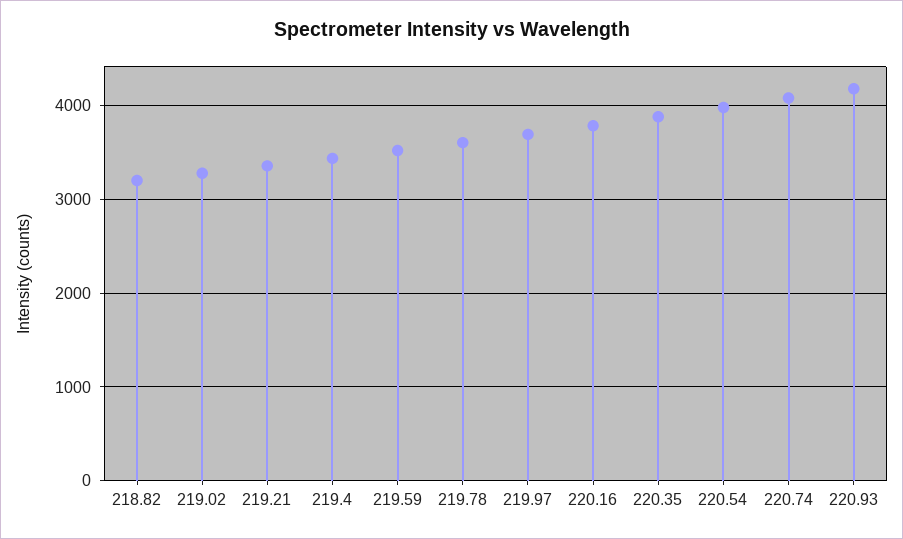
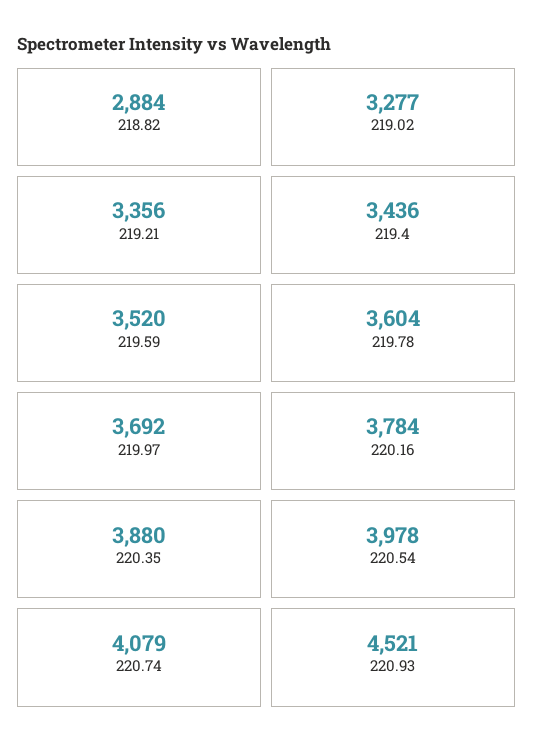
218.82: 3200 -> 2884
220.93: 4200 -> 4521

